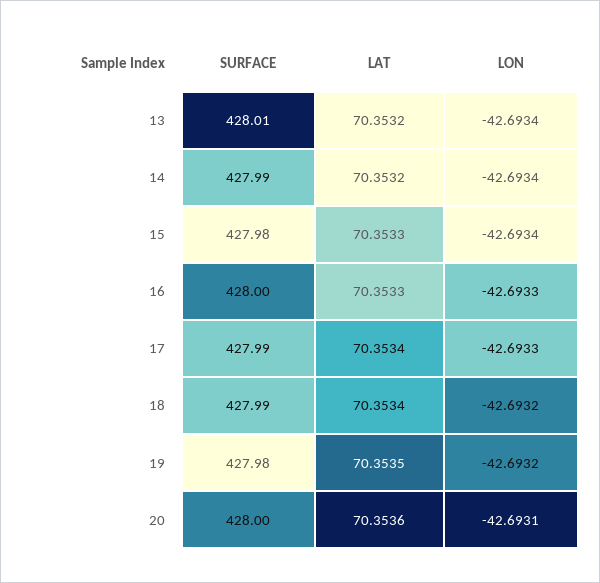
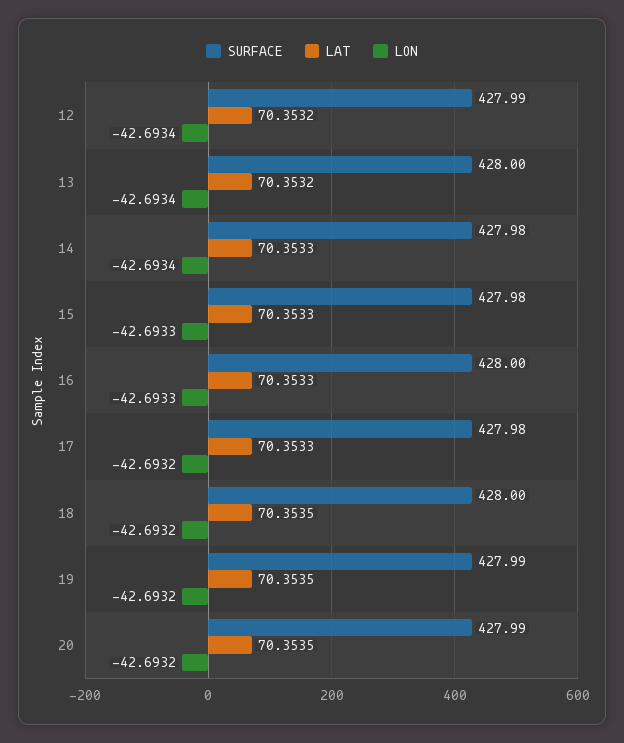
SURFACE, 13: 428.01 -> 428
SURFACE, 14: 427.99 -> 427.98
LAT, 14: 70.3532 -> 70.3533
LON, 15: -42.6934 -> -42.6933
SURFACE, 17: 427.99 -> 427.98
LAT, 17: 70.3534 -> 70.3533
LON, 17: -42.6933 -> -42.6932
SURFACE, 18: 427.99 -> 428
LAT, 18: 70.3534 -> 70.3535
SURFACE, 19: 427.98 -> 427.99
SURFACE, 20: 428 -> 427.99
LAT, 20: 70.3536 -> 70.3535
LON, 20: -42.6931 -> -42.6932
SURFACE, 12: none -> 427.99
LAT, 12: none -> 70.3532
LON, 12: none -> -42.6934

